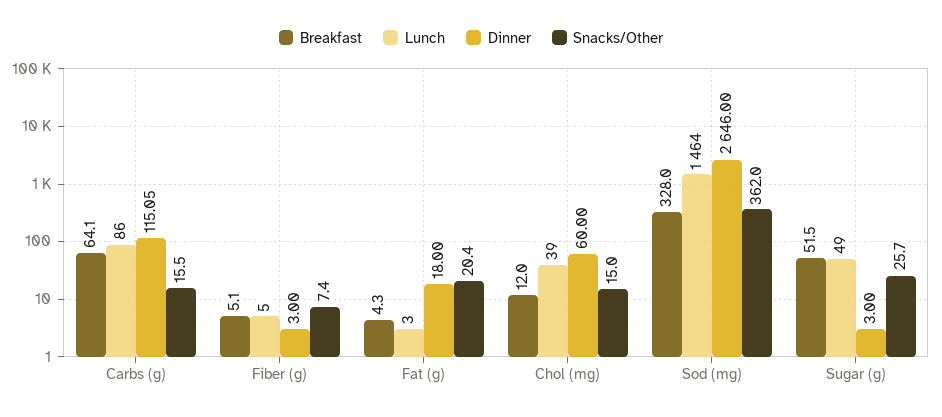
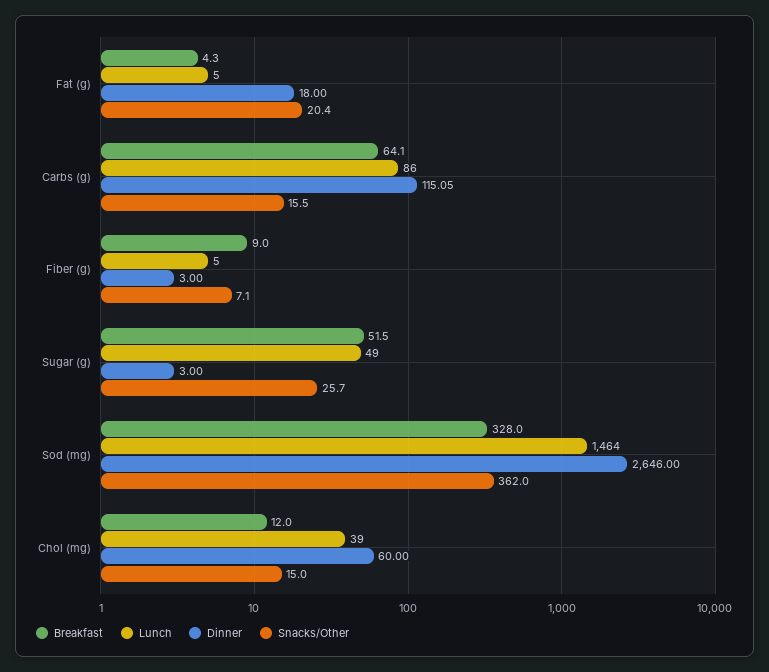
Breakfast, Fiber (g): 5.1 -> 9
Snacks/Other, Fiber (g): 7.4 -> 7.1
Lunch, Fat (g): 3 -> 5

